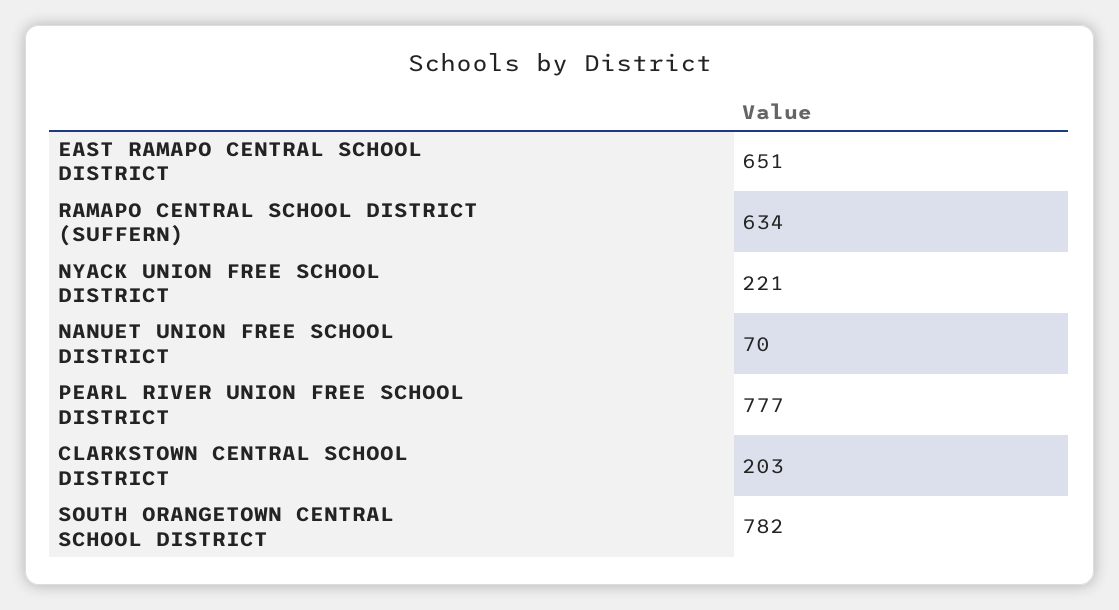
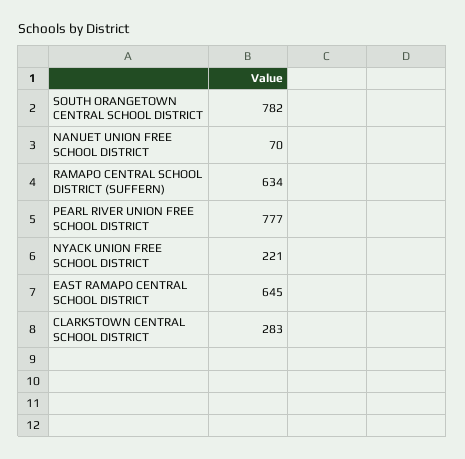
EAST RAMAPO CENTRAL SCHOOL DISTRICT: 651 -> 645
CLARKSTOWN CENTRAL SCHOOL DISTRICT: 203 -> 283

